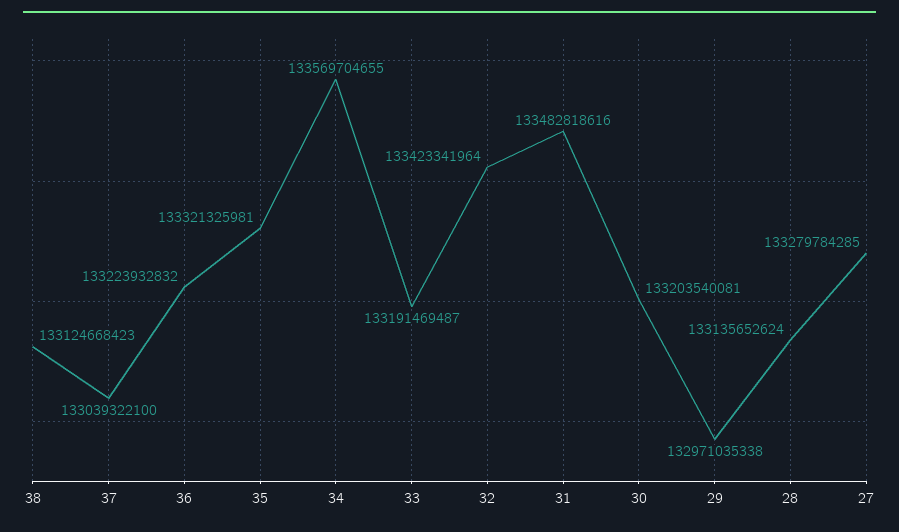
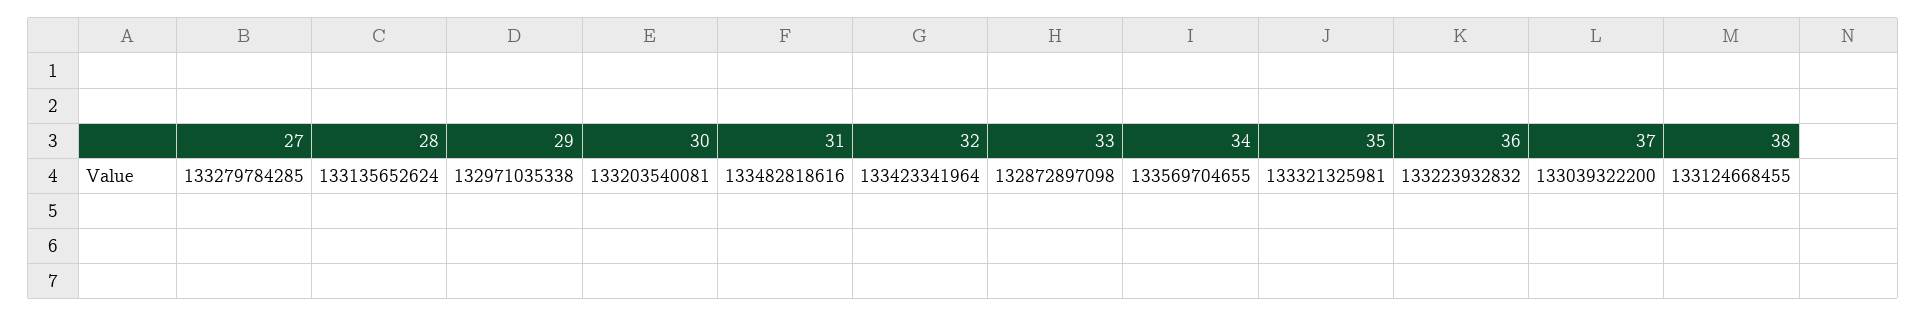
38: 133124668423 -> 133124668455
37: 133039322100 -> 133039322200
33: 133191469487 -> 132872897098

